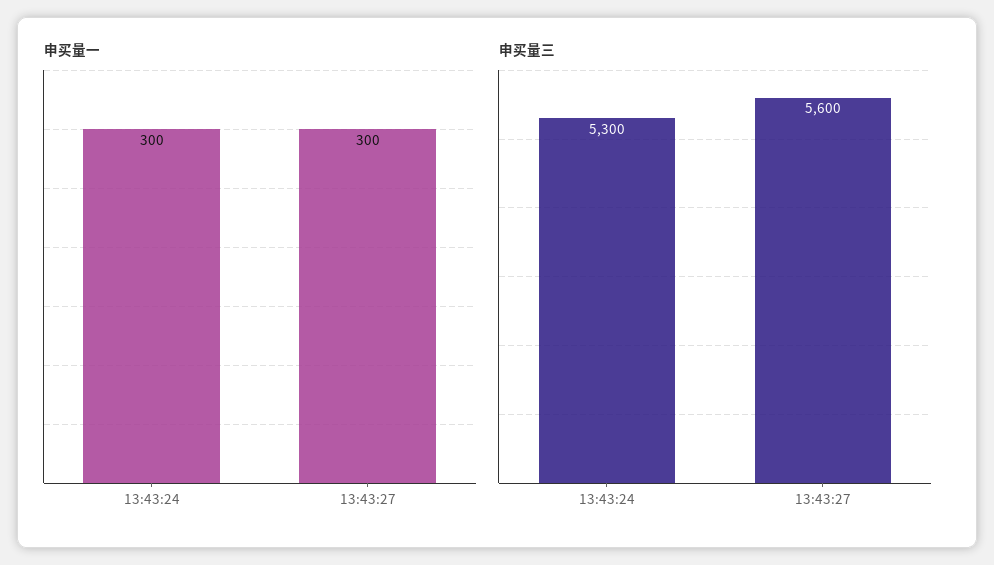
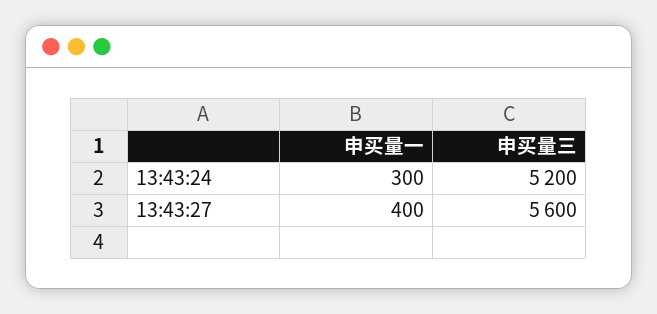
申买量一, 13:43:27: 300 -> 400
申买量三, 13:43:24: 5300 -> 5200

